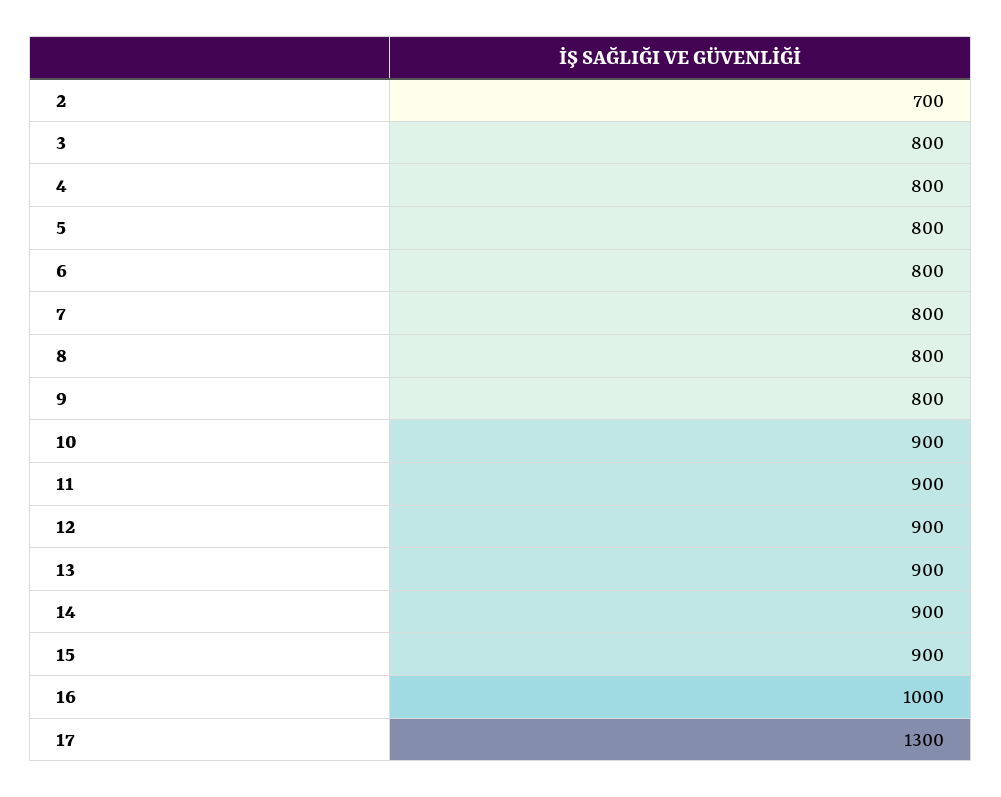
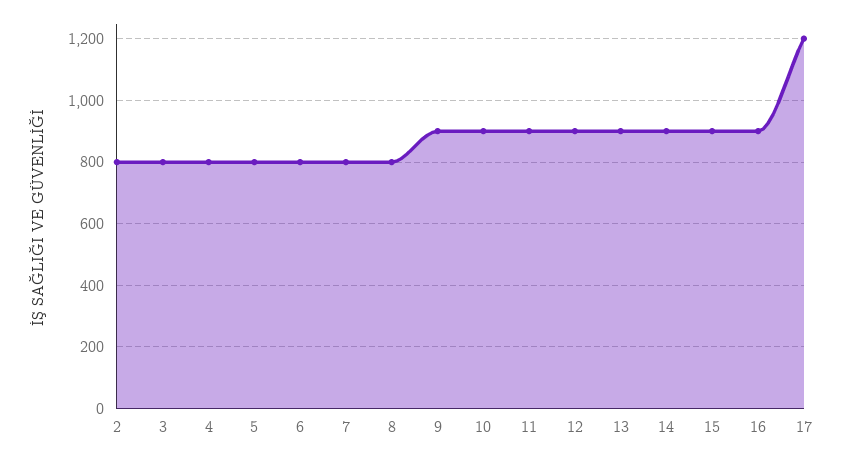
2: 700 -> 800
9: 800 -> 900
16: 1000 -> 900
17: 1300 -> 1200

